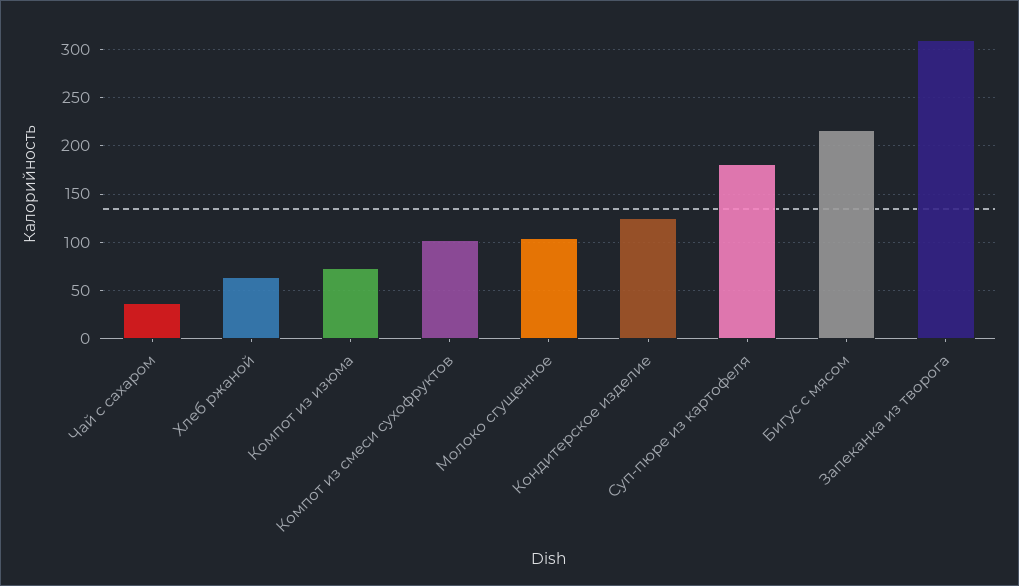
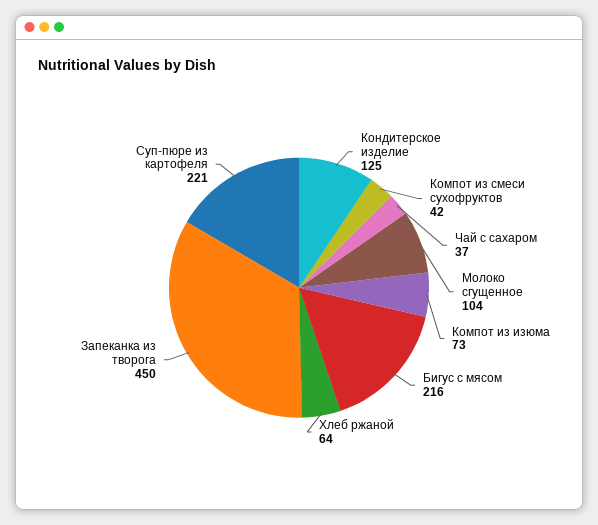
Компот из смеси сухофруктов: 100 -> 42
Суп-пюре из картофеля: 180 -> 221
Запеканка из творога: 310 -> 450

